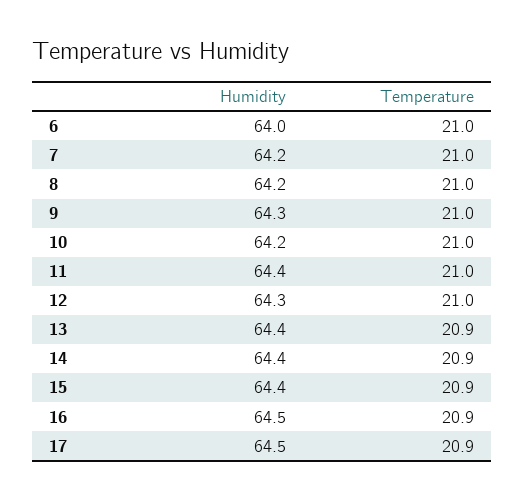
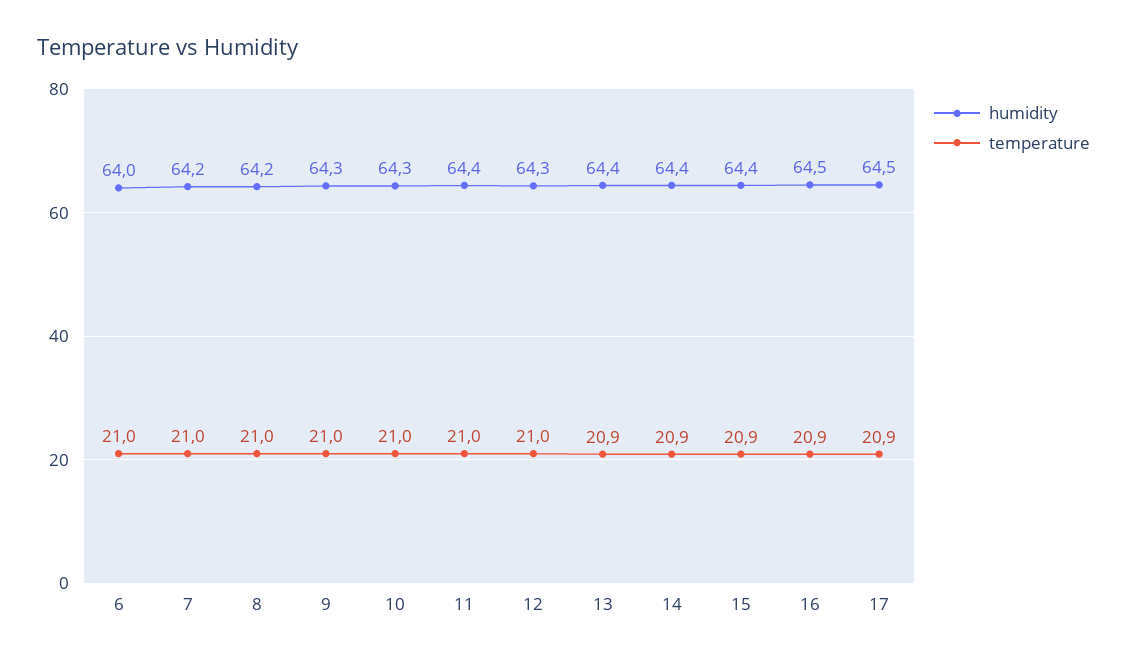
Humidity, 10: 64.2 -> 64.3

